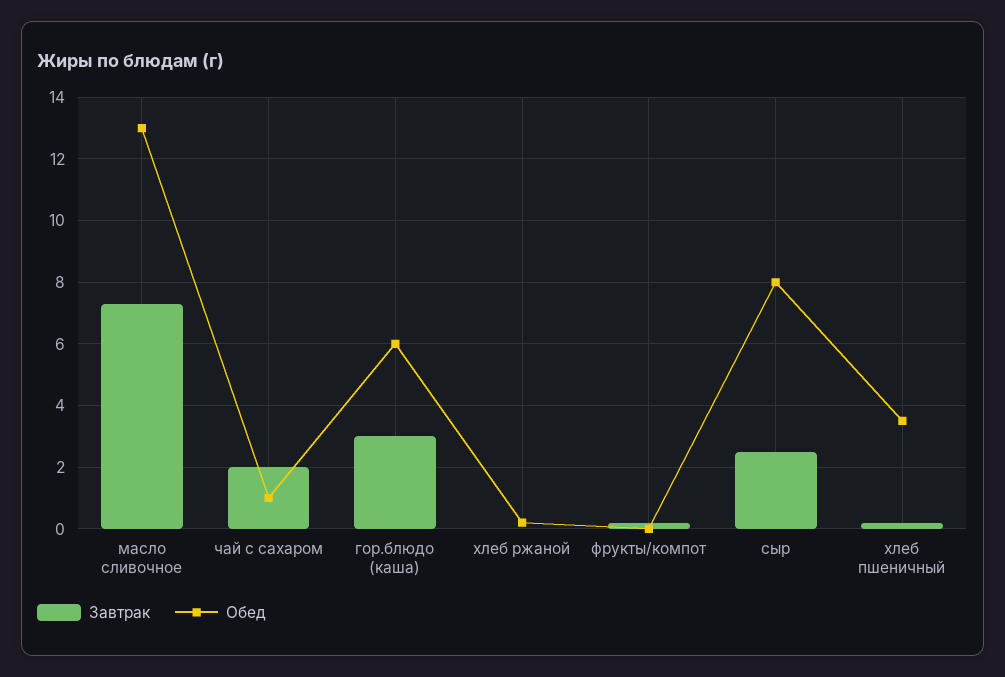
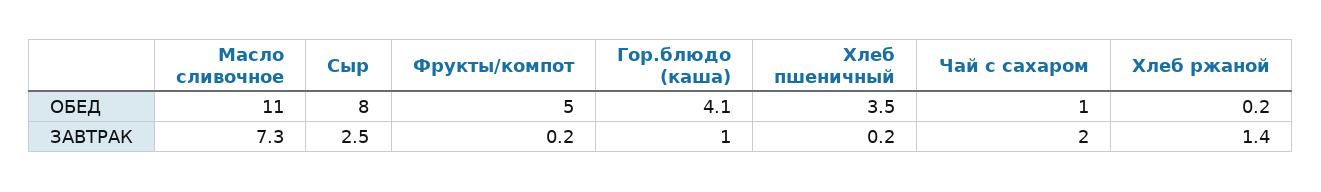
Обед, масло сливочное: 13 -> 11
Завтрак, гор.блюдо (каша): 3 -> 1
Обед, гор.блюдо (каша): 6 -> 4.1
Завтрак, хлеб ржаной: 0 -> 1.4
Обед, фрукты/компот: 0 -> 5

